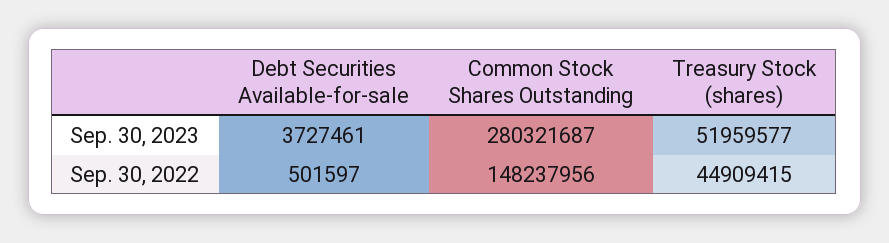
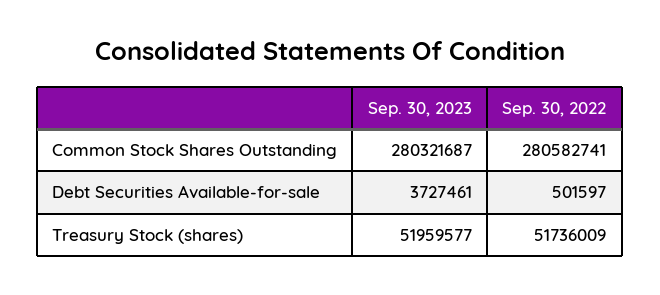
Common Stock Shares Outstanding, Sep. 30, 2022: 148237956 -> 280582741
Treasury Stock (shares), Sep. 30, 2022: 44909415 -> 51736009

